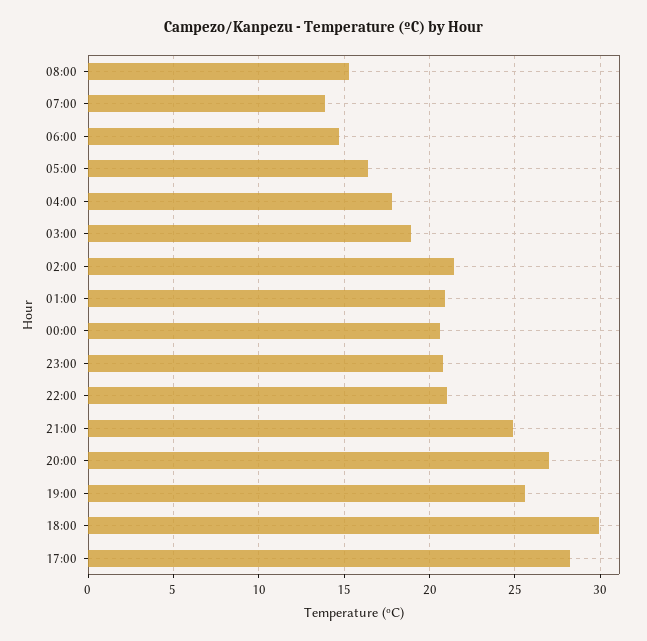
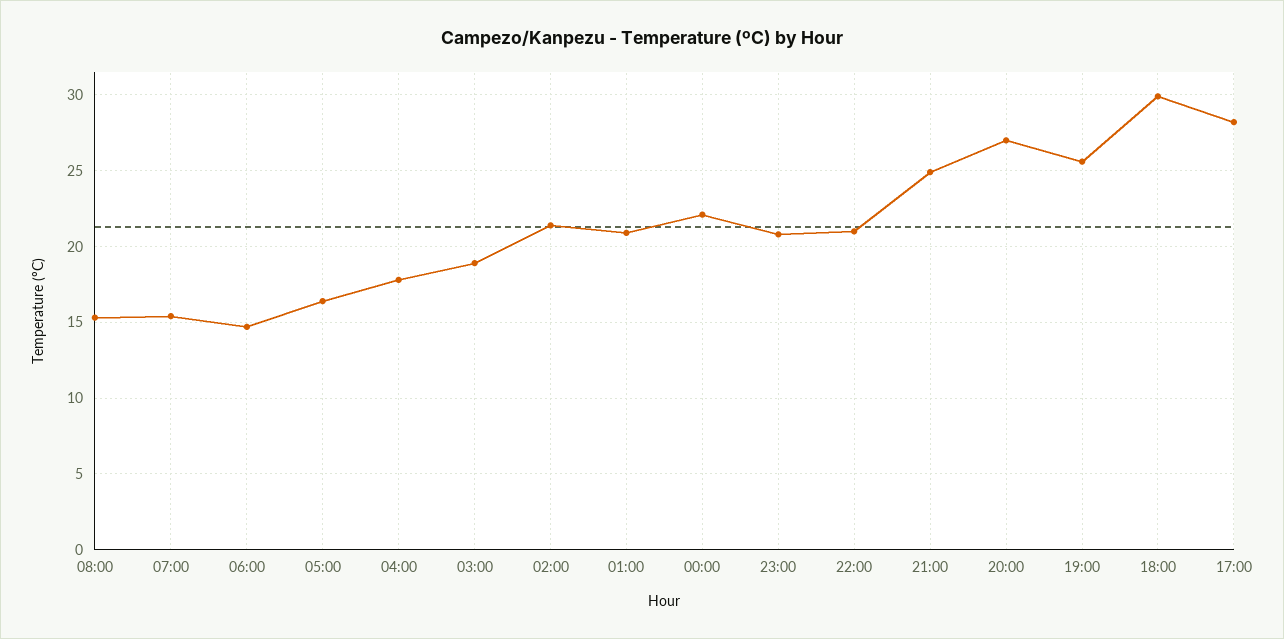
07:00: 14 -> 15.5
00:00: 20.5 -> 22

